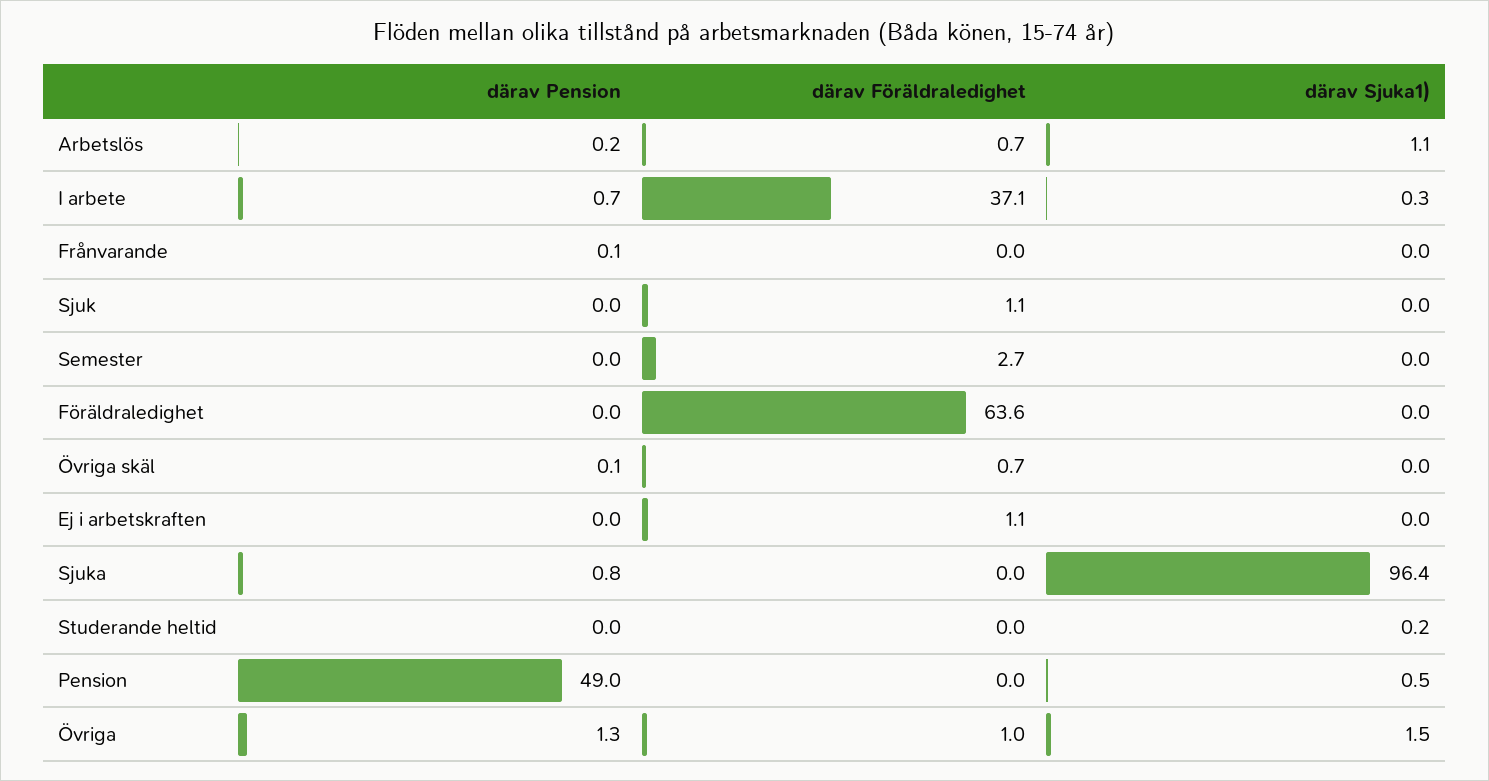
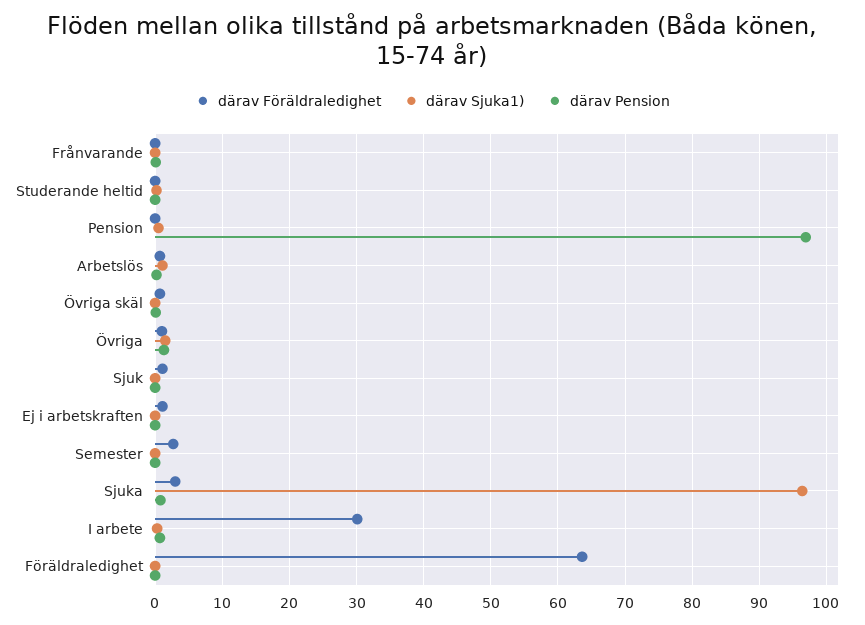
därav Föräldraledighet, I arbete: 37.1 -> 30
därav Föräldraledighet, Sjuka: 0 -> 3
därav Pension, Pension: 49 -> 97

